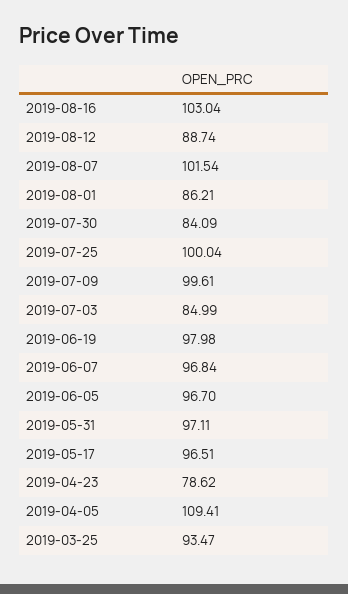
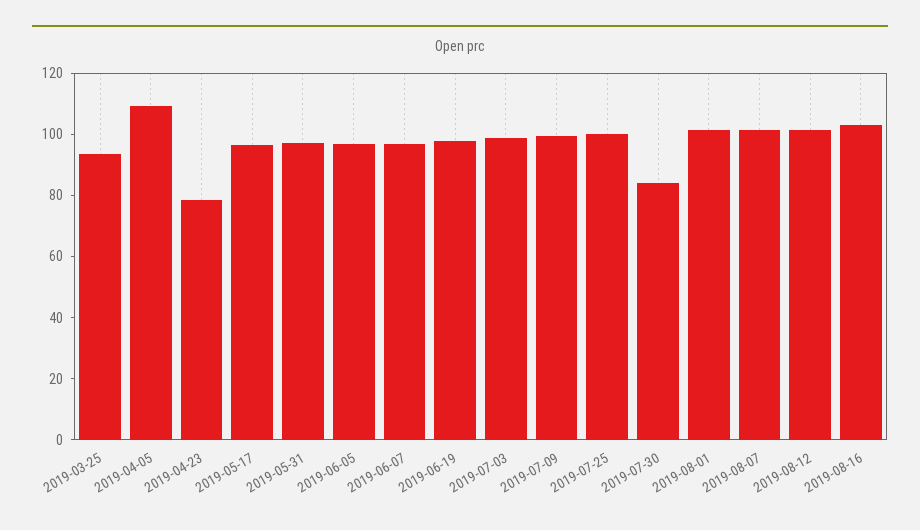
2019-08-12: 88.74 -> 100
2019-08-01: 86.21 -> 100
2019-07-03: 84.99 -> 100

